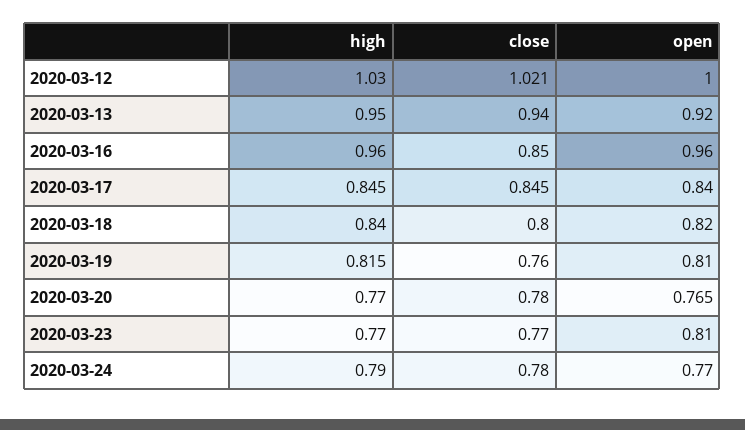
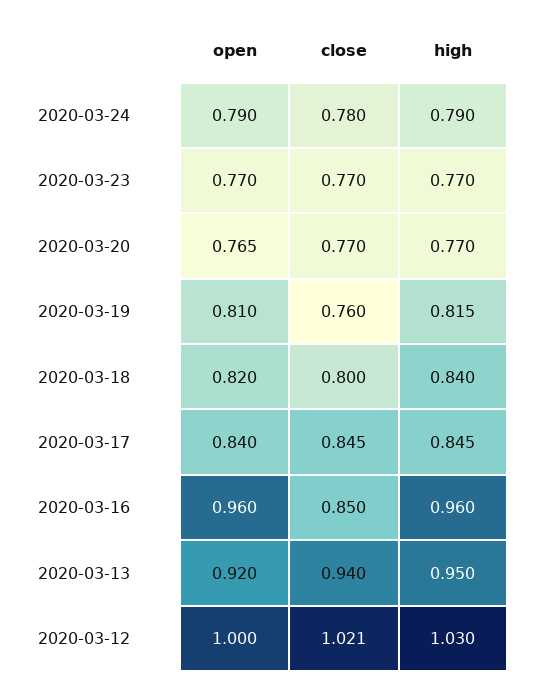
close, 2020-03-20: 0.78 -> 0.77
open, 2020-03-23: 0.81 -> 0.77
open, 2020-03-24: 0.77 -> 0.79

